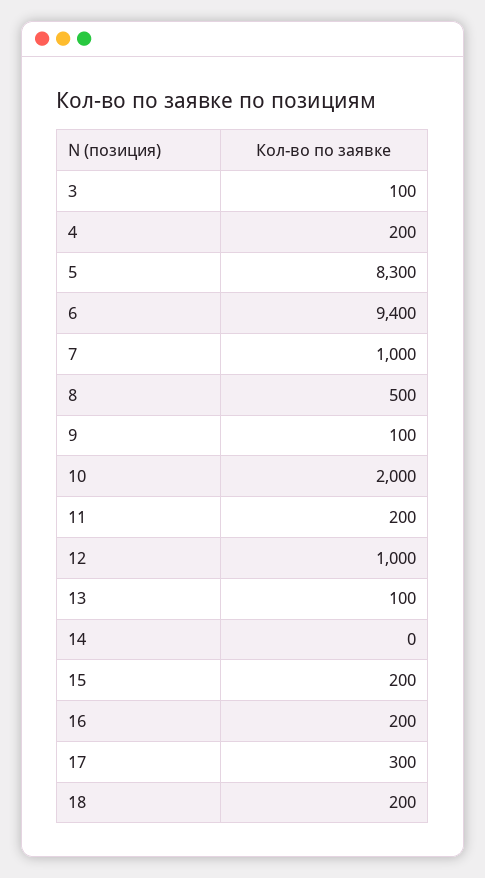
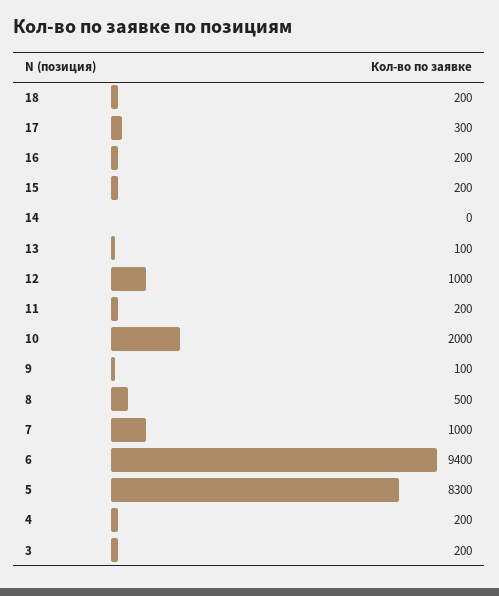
3: 100 -> 200

